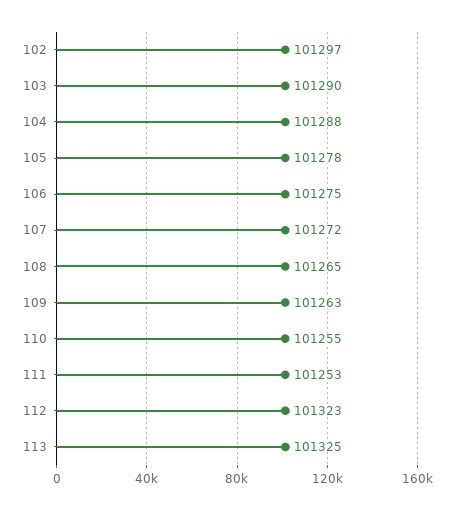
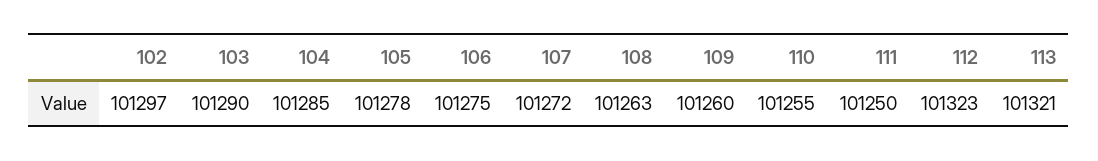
104: 101288 -> 101285
108: 101265 -> 101263
109: 101263 -> 101260
111: 101253 -> 101250
113: 101325 -> 101321

